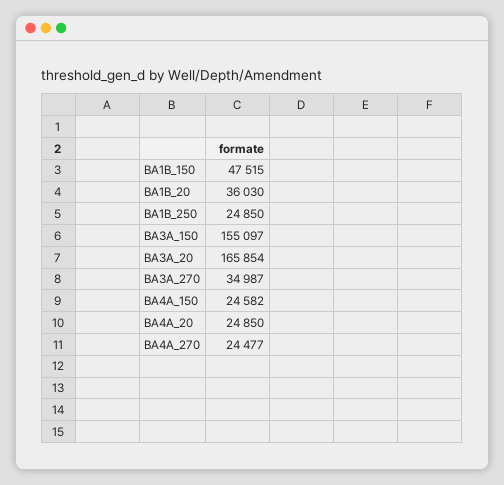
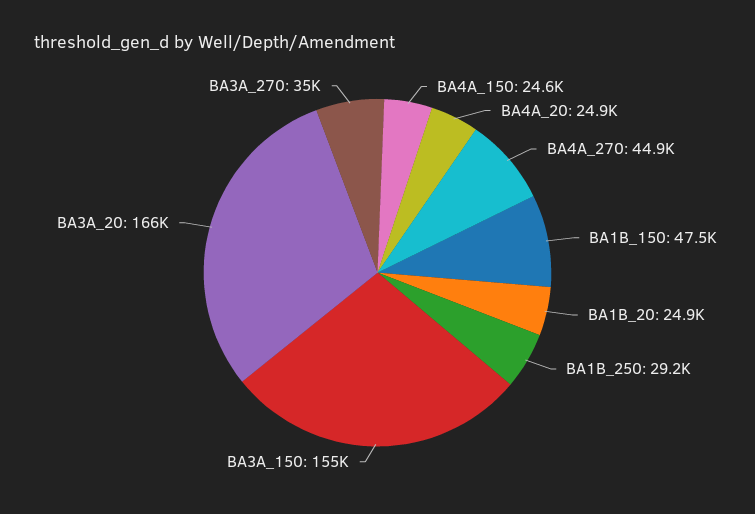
BA1B_20: 36030 -> 24900
BA1B_250: 24850 -> 29200
BA4A_270: 24477 -> 44900

